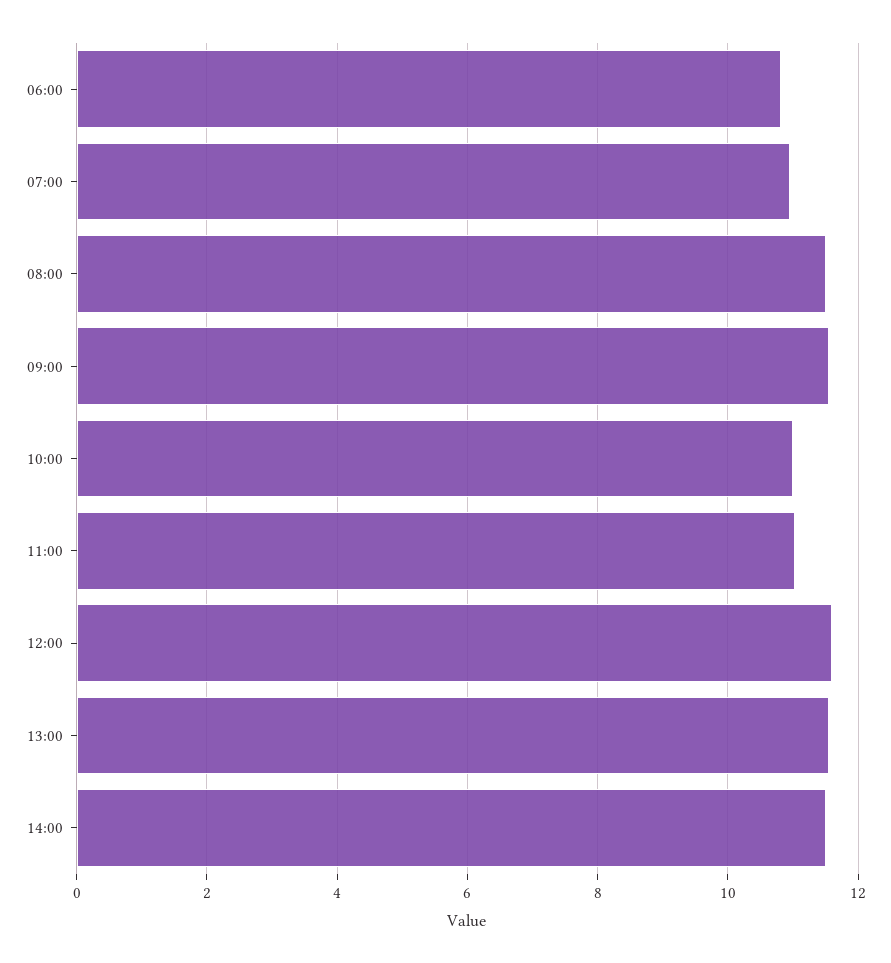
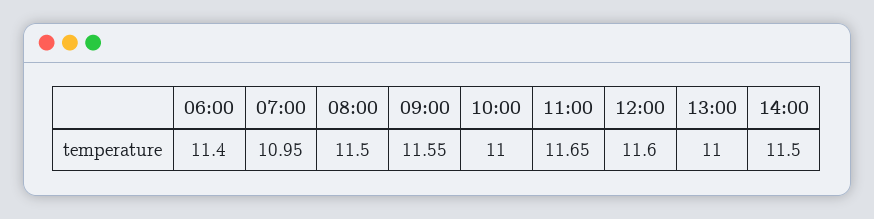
06:00: 10.8 -> 11.4
11:00: 11 -> 11.65
13:00: 11.6 -> 11

